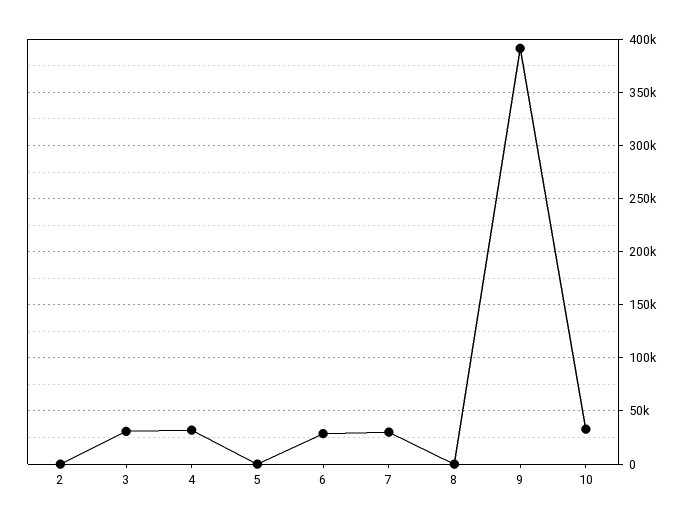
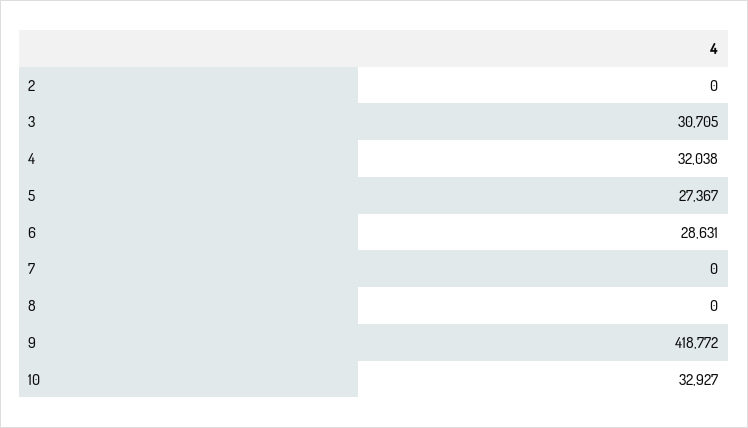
5: 0 -> 27367
7: 30000 -> 0
9: 390000 -> 418772

